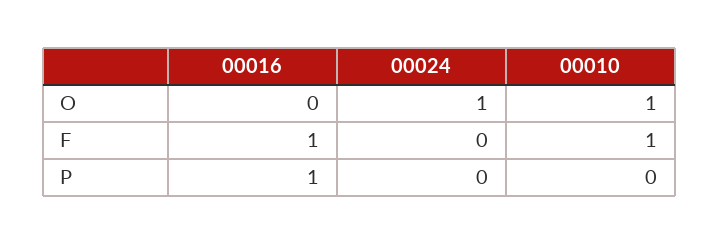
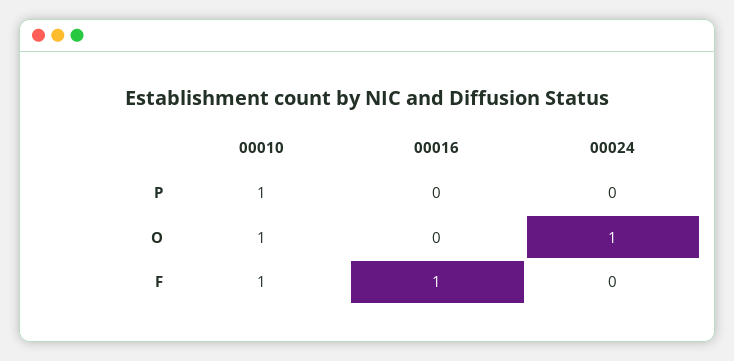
00016, P: 1 -> 0
00010, P: 0 -> 1

